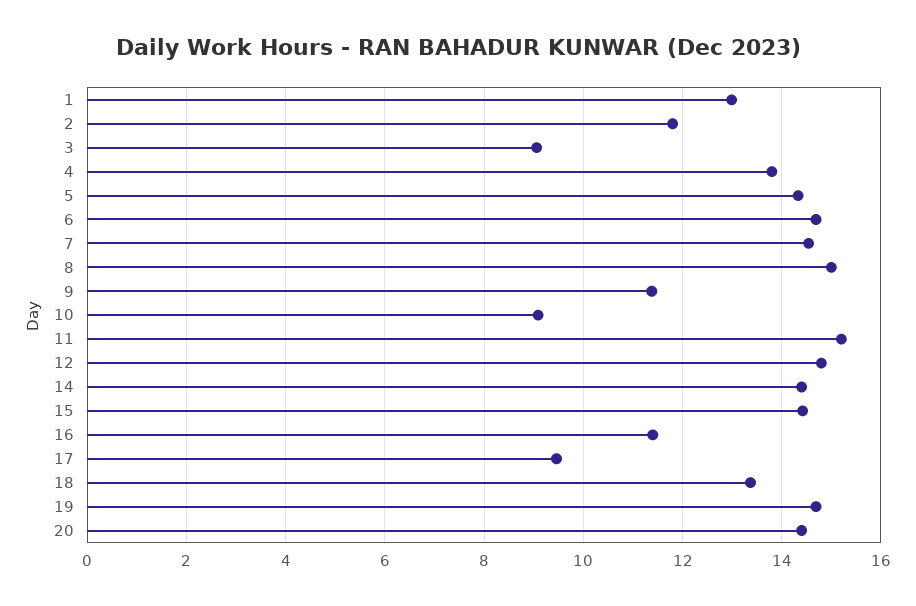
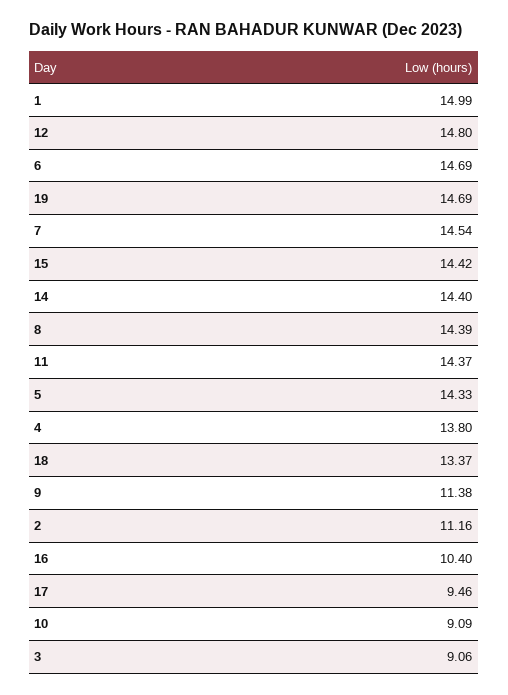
1: 13 -> 14.99
2: 11.8 -> 11.16
8: 15 -> 14.39
11: 15.2 -> 14.37
16: 11.4 -> 10.4
20: 14.4 -> none

